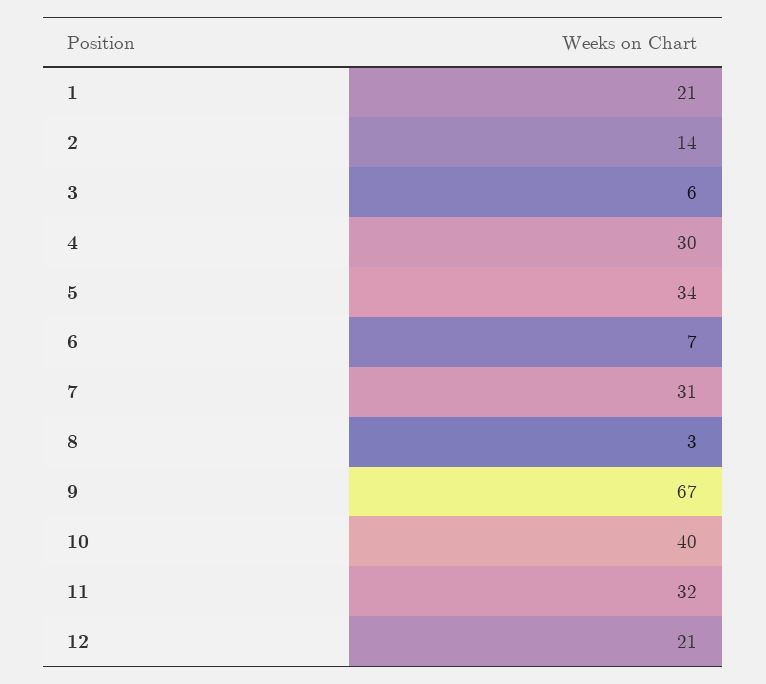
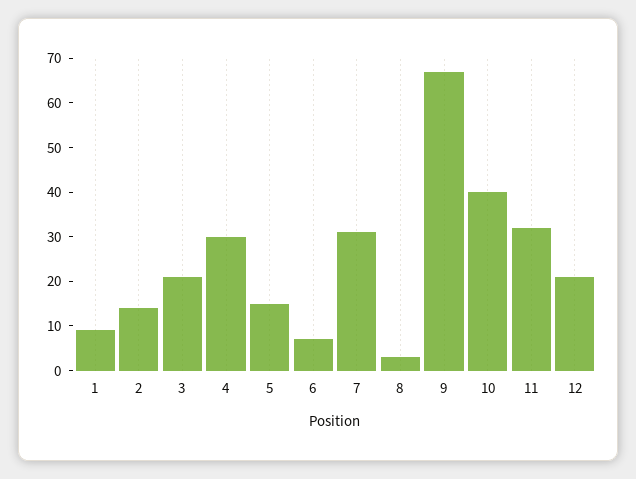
1: 21 -> 10
3: 6 -> 20
5: 34 -> 15

